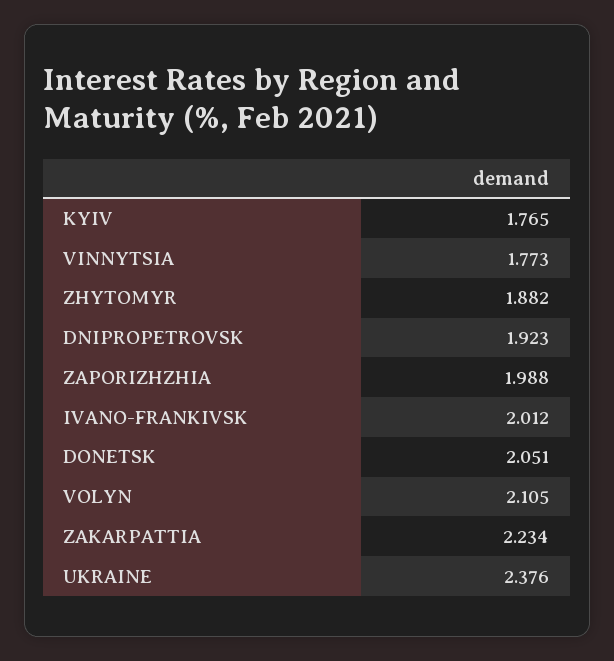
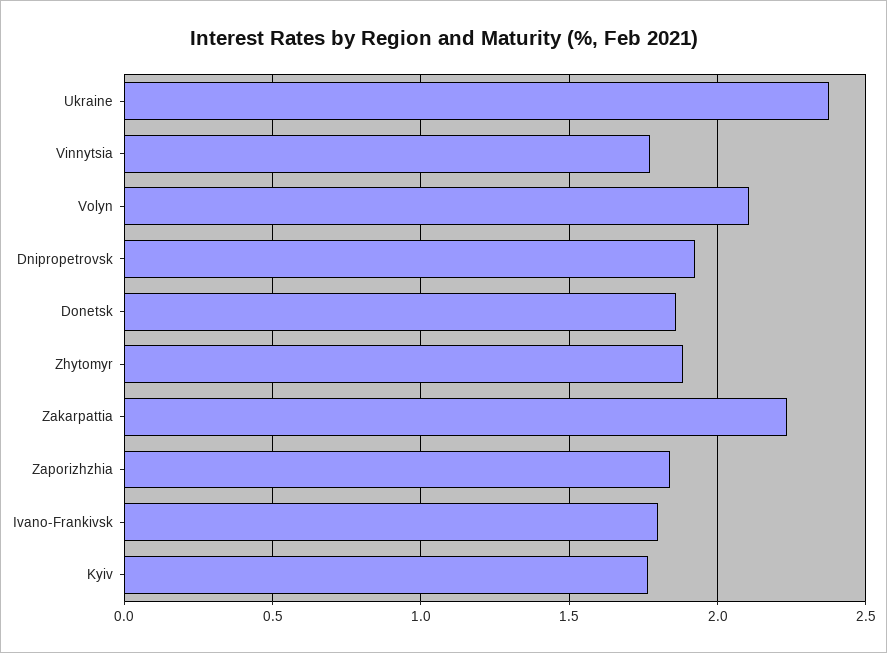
ZAPORIZHZHIA: 1.988 -> 1.85
IVANO-FRANKIVSK: 2.012 -> 1.8
DONETSK: 2.051 -> 1.85

